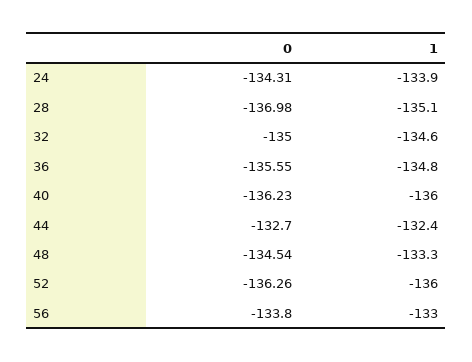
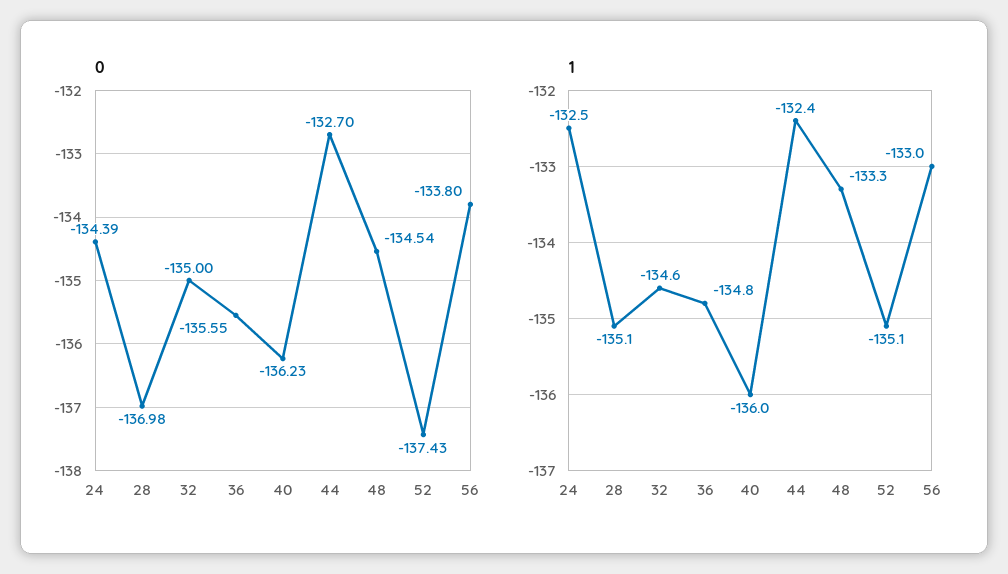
0, 24: -134.31 -> -134.39
1, 24: -133.9 -> -132.5
0, 52: -136.26 -> -137.43
1, 52: -136 -> -135.1

